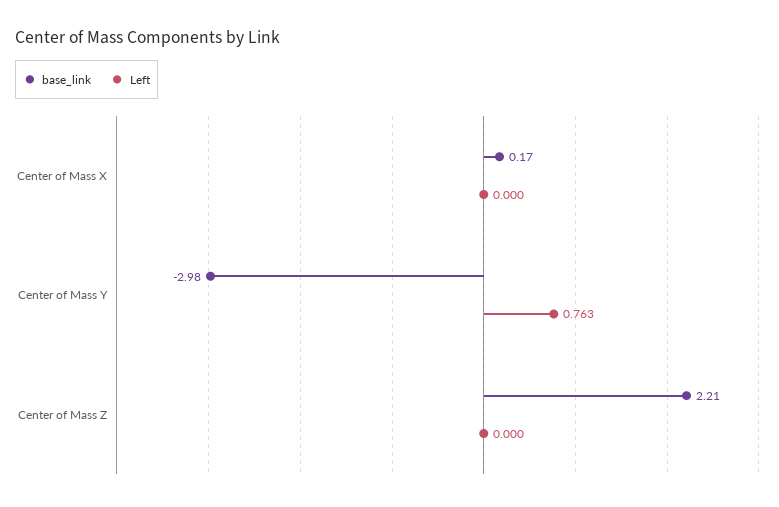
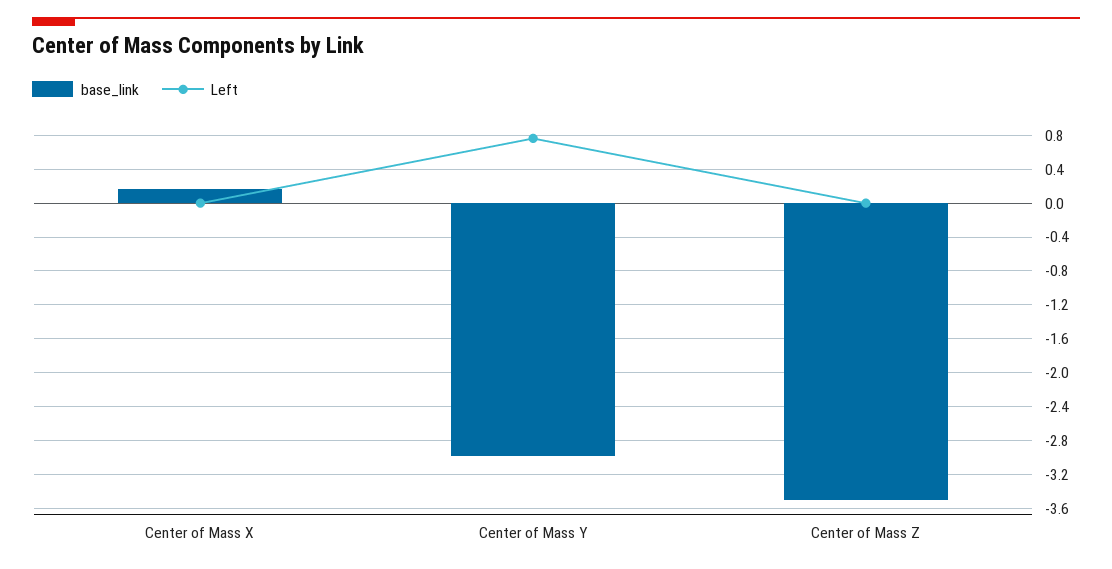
base_link, Center of Mass Z: 2.21 -> -3.5

